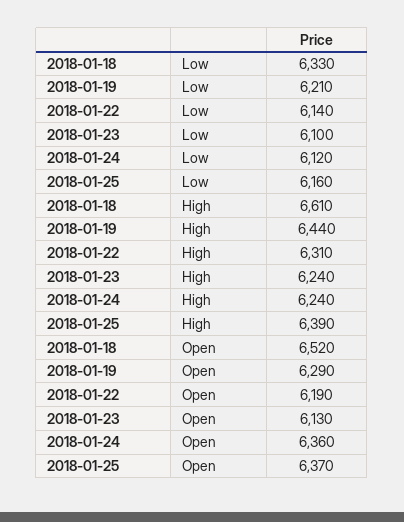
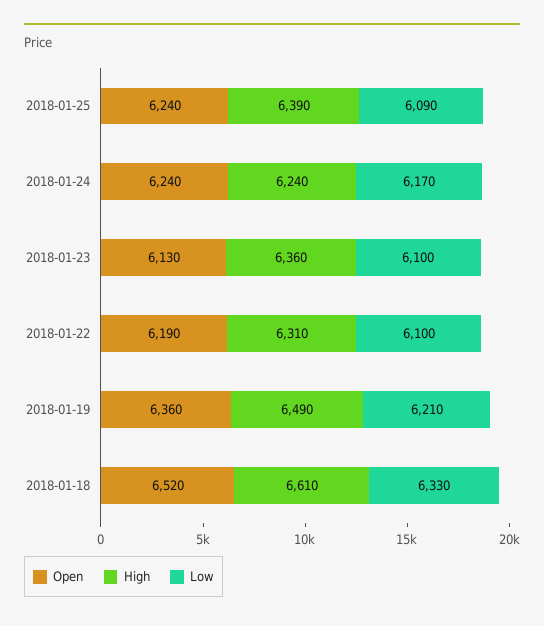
Low, 2018-01-22: 6140 -> 6100
Low, 2018-01-24: 6120 -> 6170
Low, 2018-01-25: 6160 -> 6090
High, 2018-01-19: 6440 -> 6490
High, 2018-01-23: 6240 -> 6360
Open, 2018-01-19: 6290 -> 6360
Open, 2018-01-24: 6360 -> 6240
Open, 2018-01-25: 6370 -> 6240

